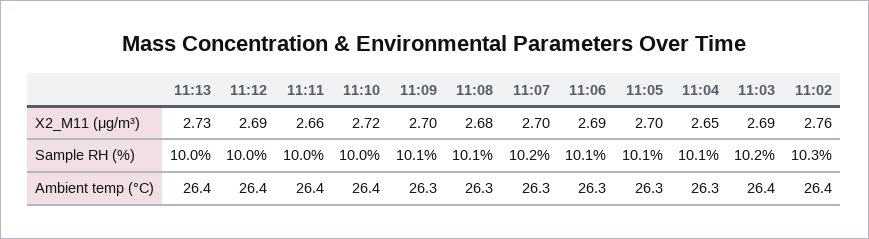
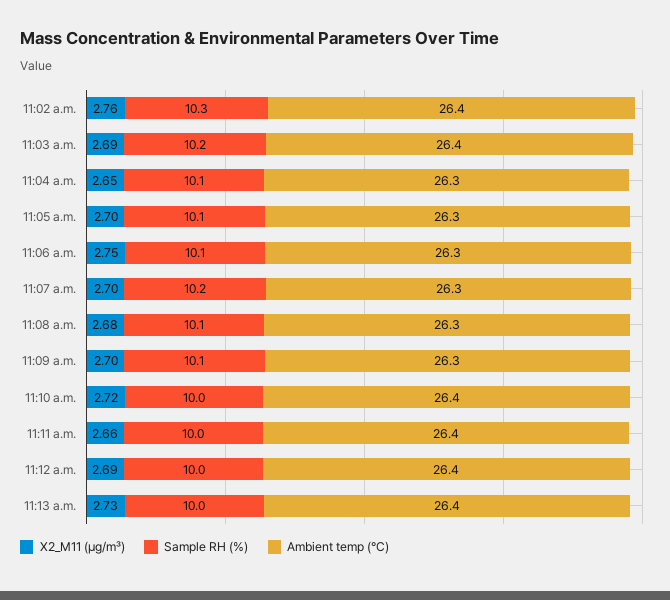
X2_M11 (μg/m³), 11:06: 2.69 -> 2.75

